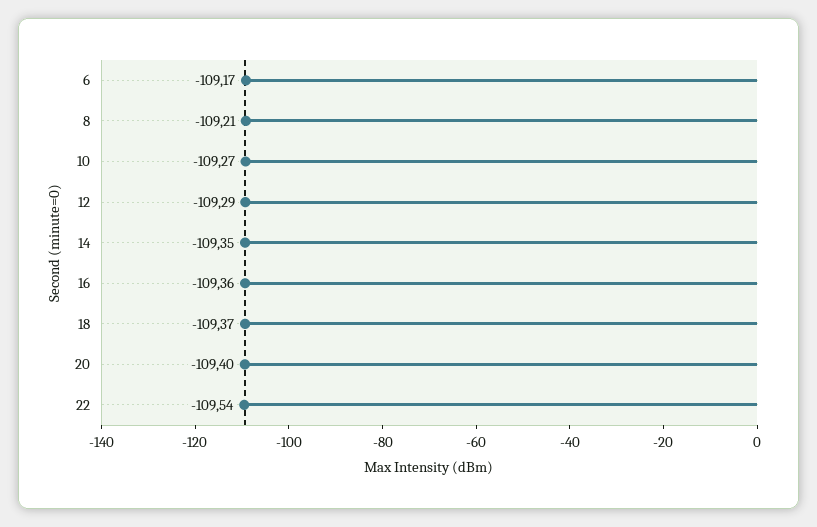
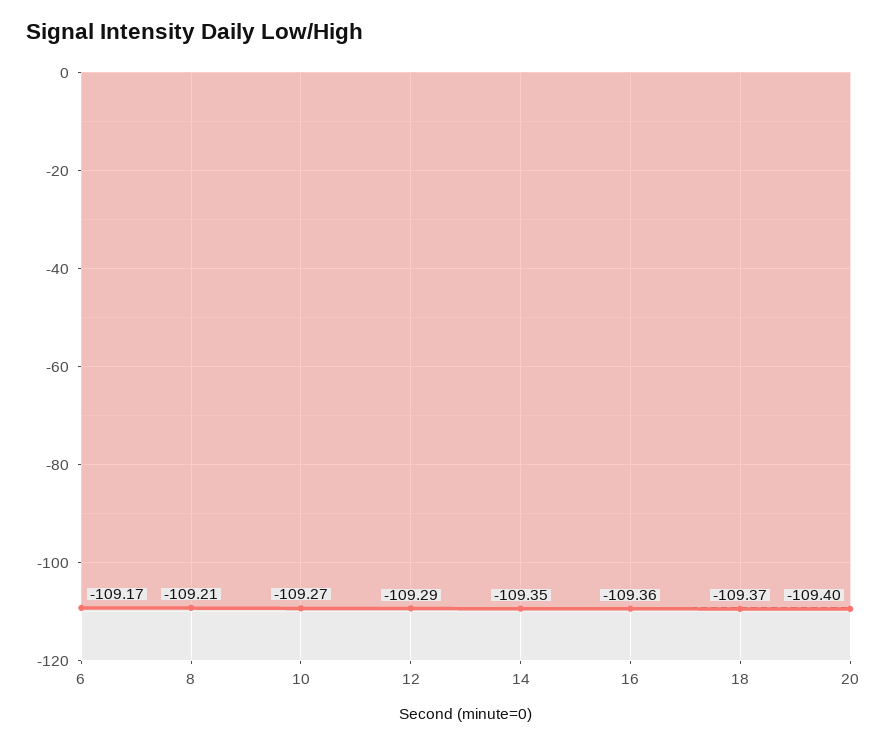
22: -109.54 -> none

